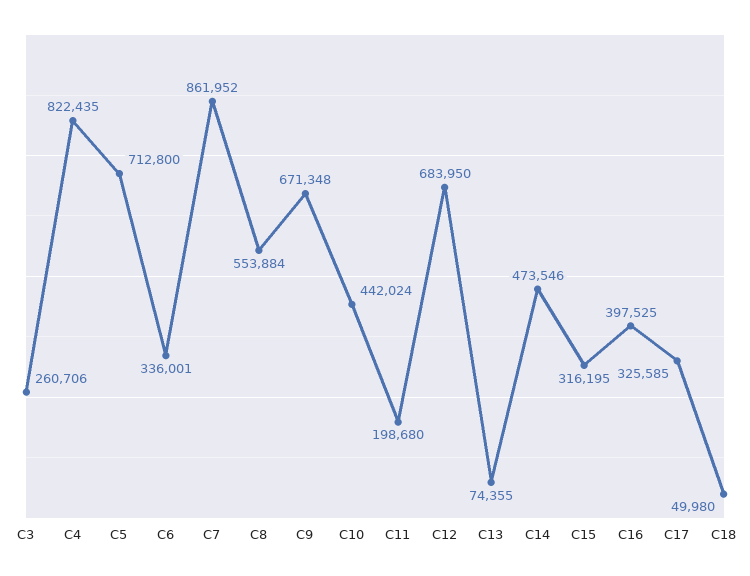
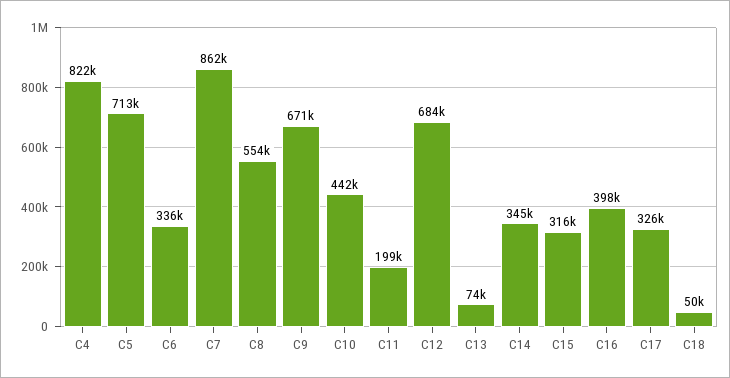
C3: 260706 -> none
C14: 473546 -> 345000

